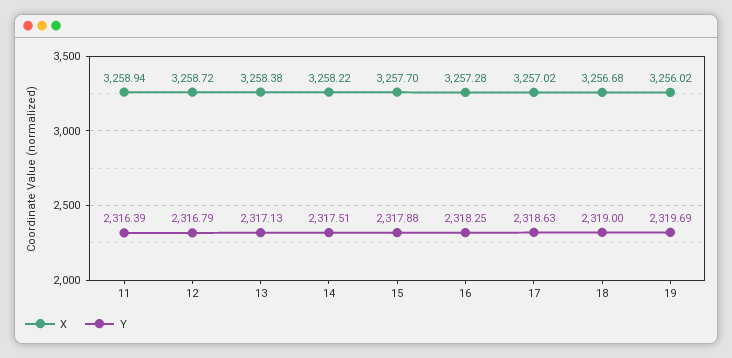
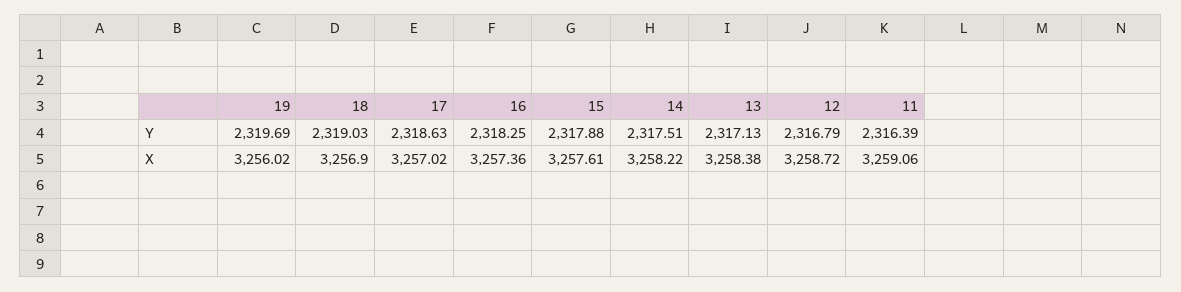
X, 11: 3258.94 -> 3259.06
X, 15: 3257.7 -> 3257.61
X, 16: 3257.28 -> 3257.36
X, 18: 3256.68 -> 3256.9
Y, 18: 2319 -> 2319.03

